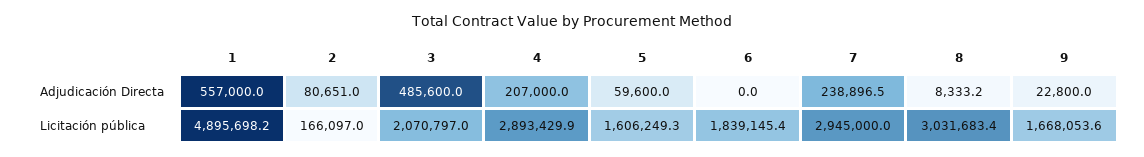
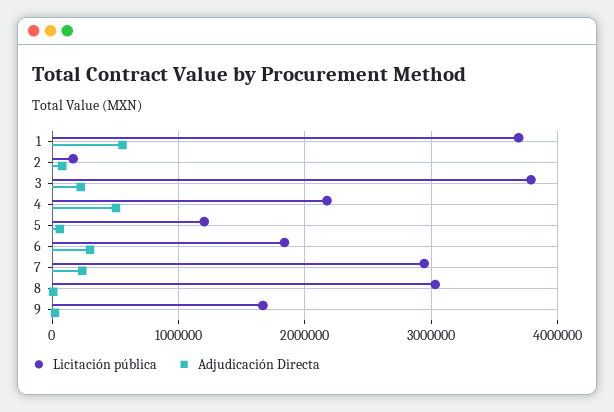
Adjudicación Directa, 3: 485600 -> 200000
Adjudicación Directa, 4: 207000 -> 500000
Adjudicación Directa, 6: 0 -> 300000
Licitación pública, 1: 4895698.2 -> 3700000
Licitación pública, 3: 2070797 -> 3800000
Licitación pública, 4: 2893429.9 -> 2200000
Licitación pública, 5: 1606249.3 -> 1200000

